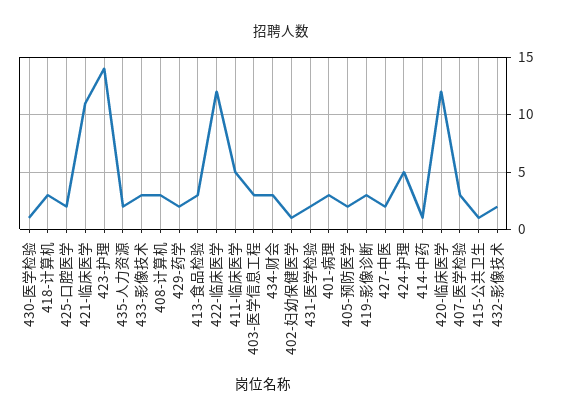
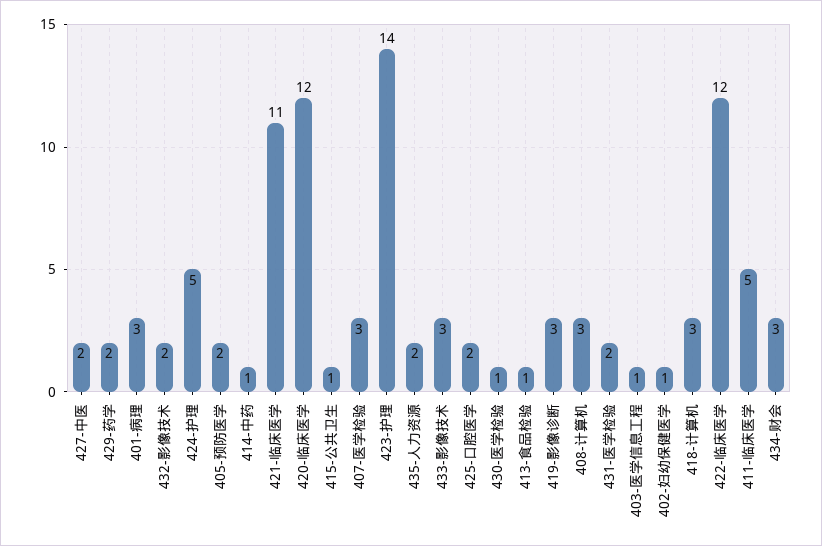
413-食品检验: 3 -> 1
403-医学信息工程: 3 -> 1

